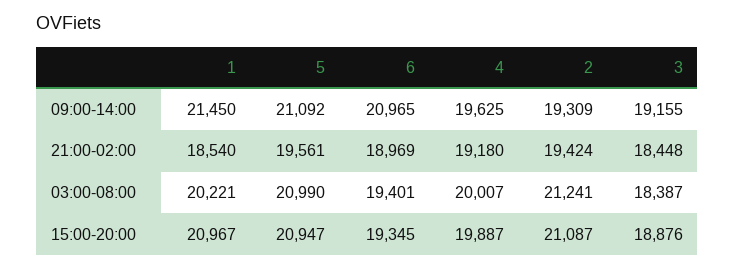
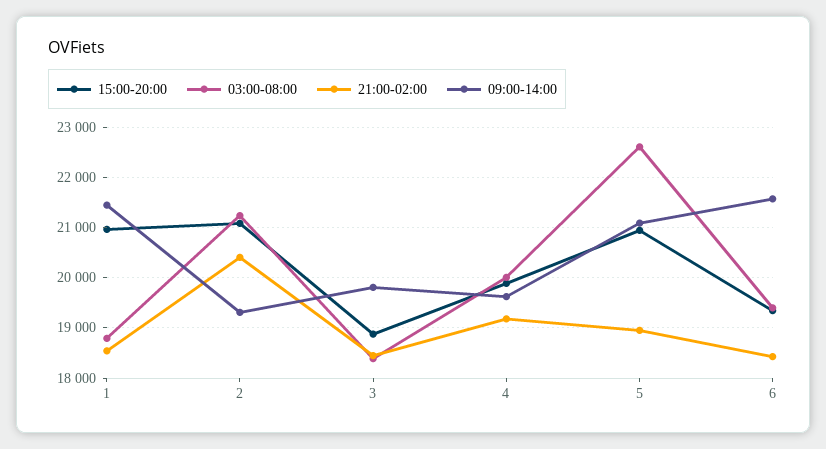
09:00-14:00, 6: 20965 -> 21600
09:00-14:00, 3: 19155 -> 19800
21:00-02:00, 5: 19561 -> 19000
21:00-02:00, 6: 18969 -> 18400
21:00-02:00, 2: 19424 -> 20400
03:00-08:00, 1: 20221 -> 18800
03:00-08:00, 5: 20990 -> 22600

